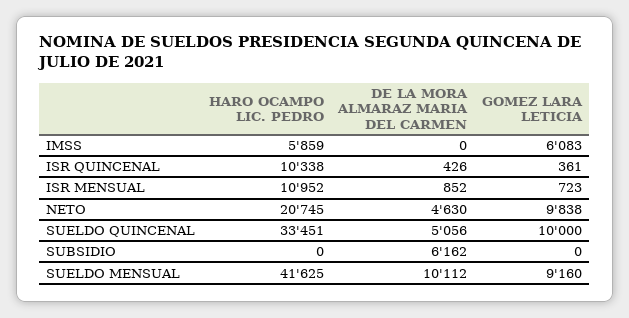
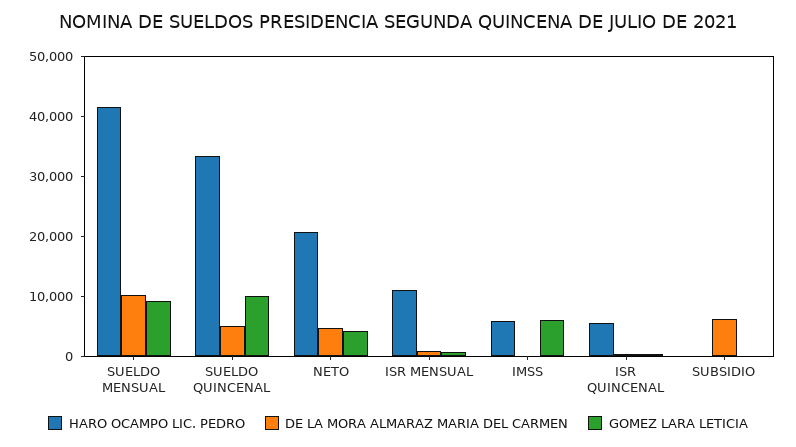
HARO OCAMPO LIC. PEDRO, ISR QUINCENAL: 10338 -> 6000
GOMEZ LARA LETICIA, NETO: 9838 -> 4000

